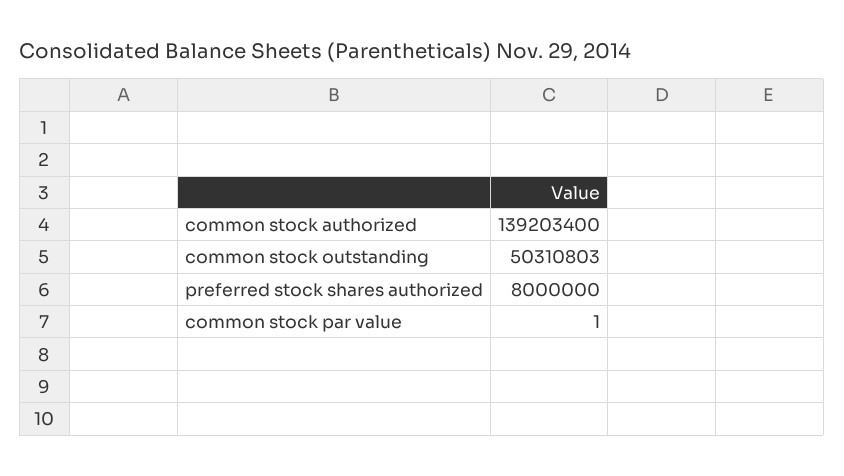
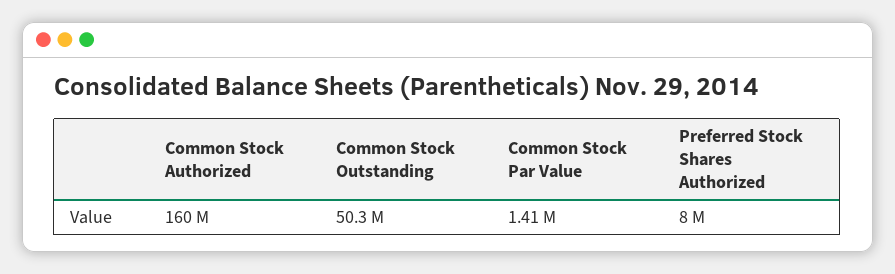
common stock authorized: 139203400 -> 160000000
common stock par value: 1 -> 1410000

